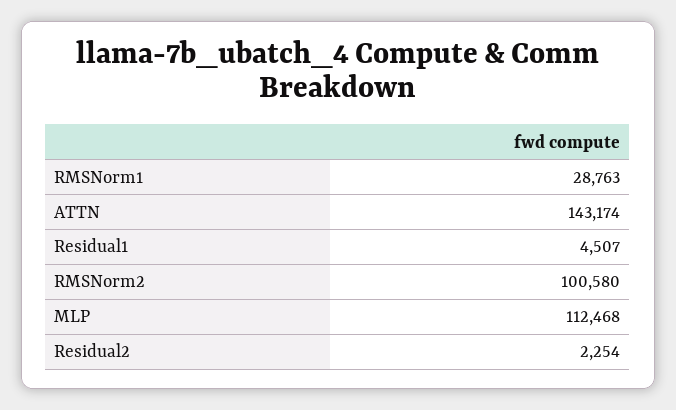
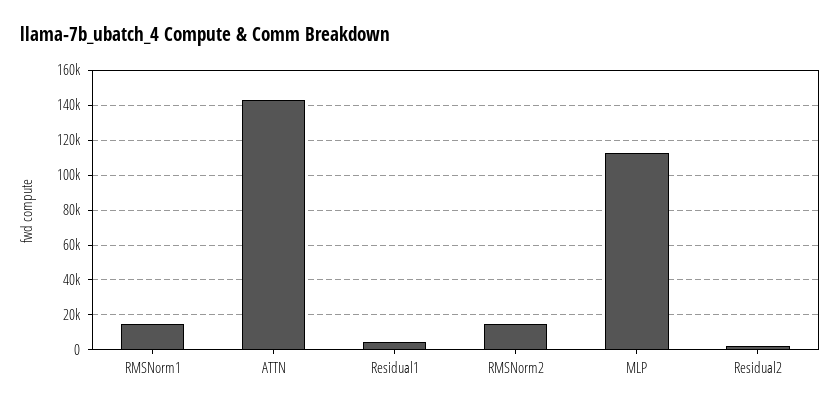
RMSNorm1: 28763 -> 15000
RMSNorm2: 100580 -> 15000

